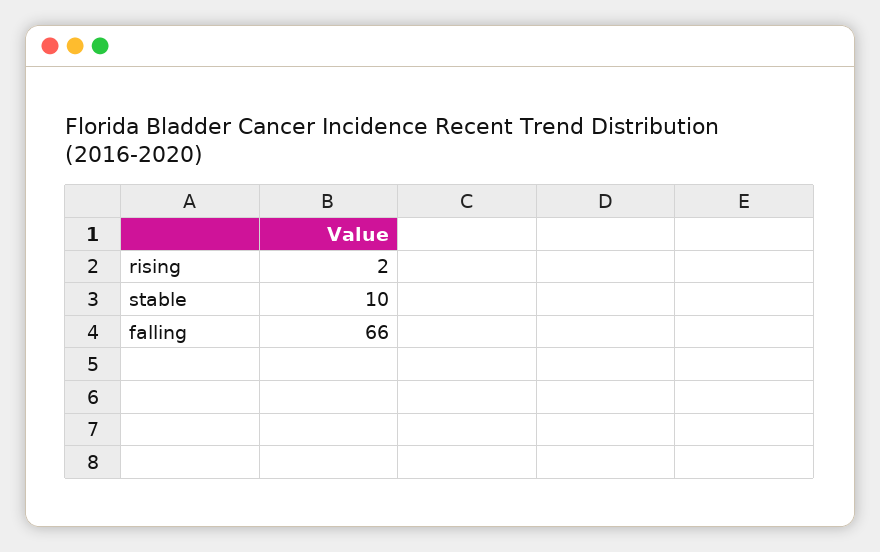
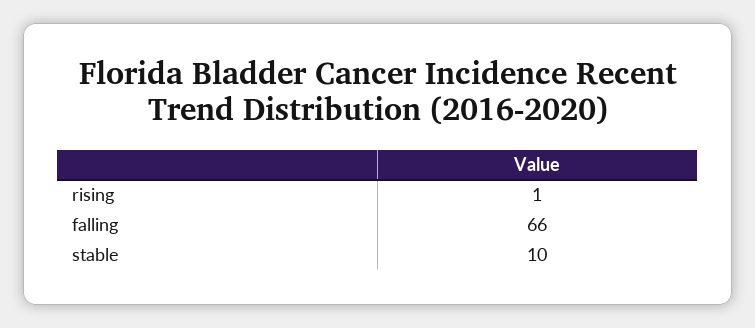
rising: 2 -> 1

